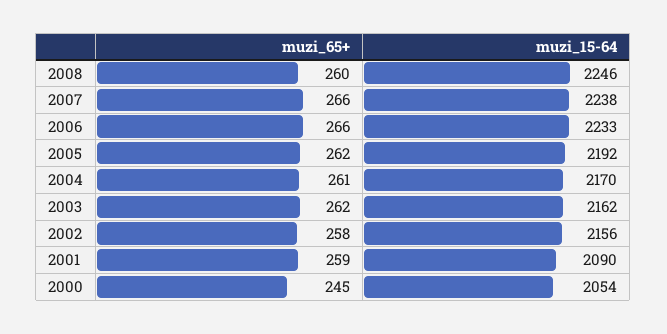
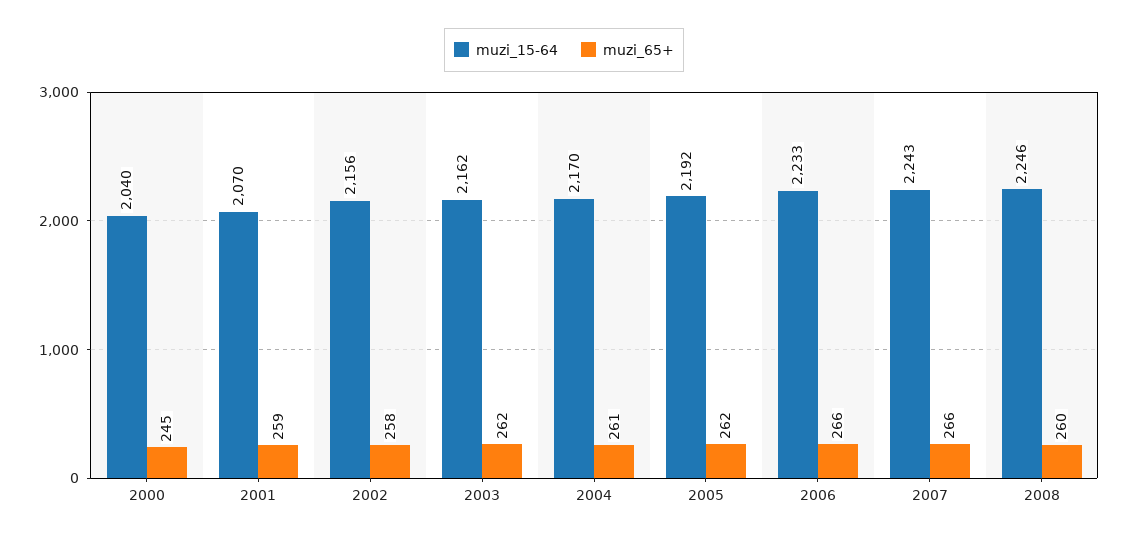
muzi_15-64, 2007: 2238 -> 2243
muzi_15-64, 2001: 2090 -> 2070
muzi_15-64, 2000: 2054 -> 2040

